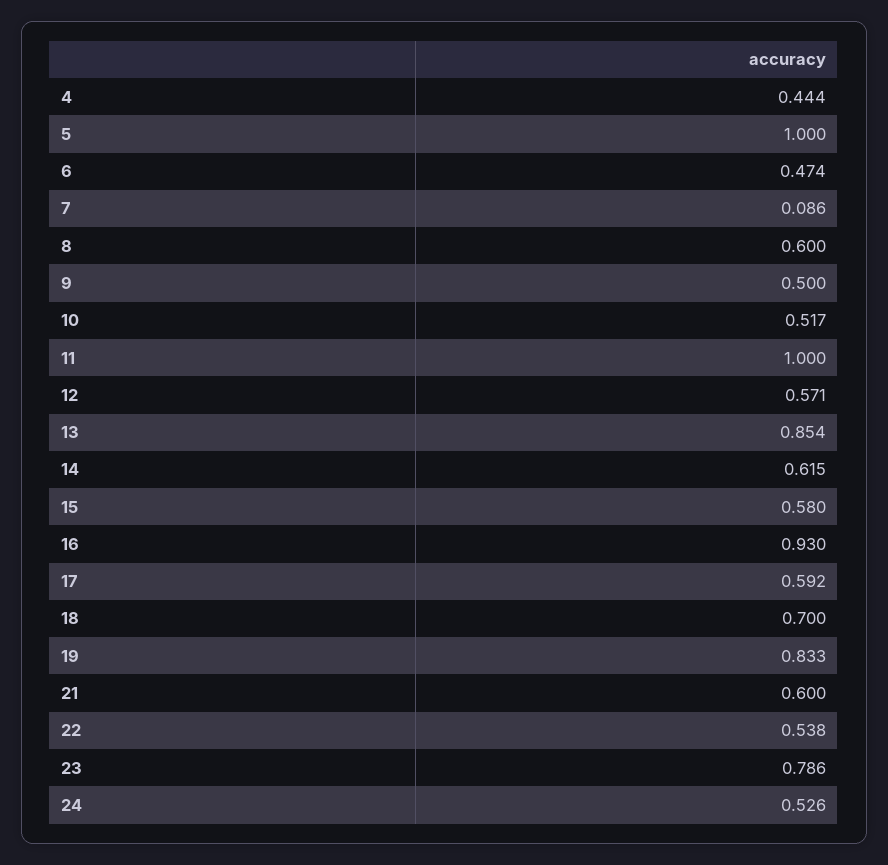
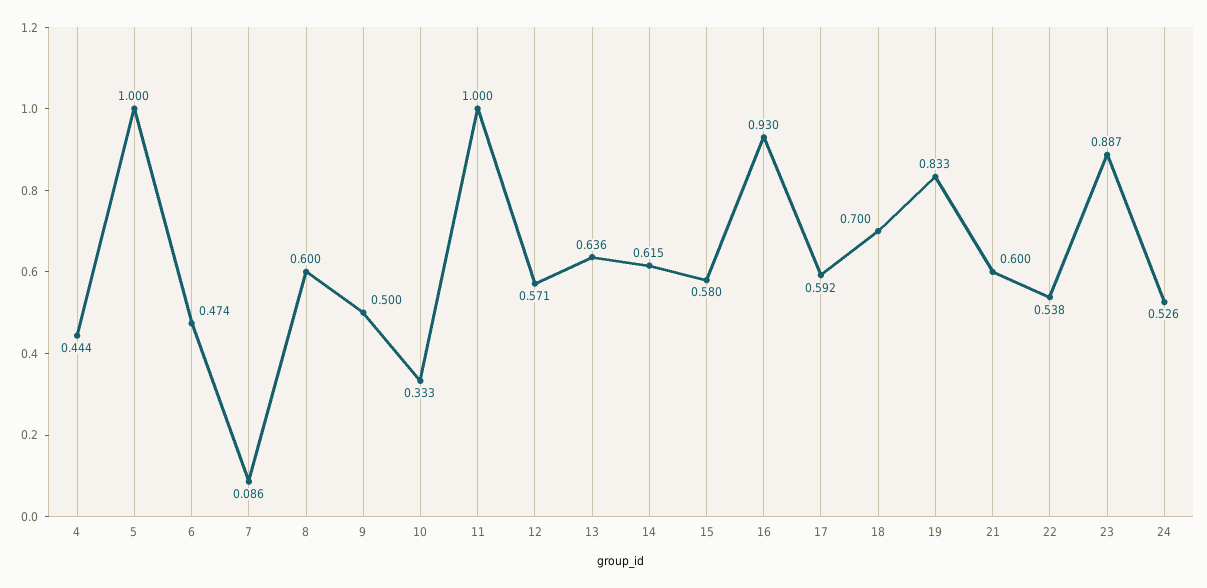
10: 0.517 -> 0.333
13: 0.854 -> 0.636
23: 0.786 -> 0.887

